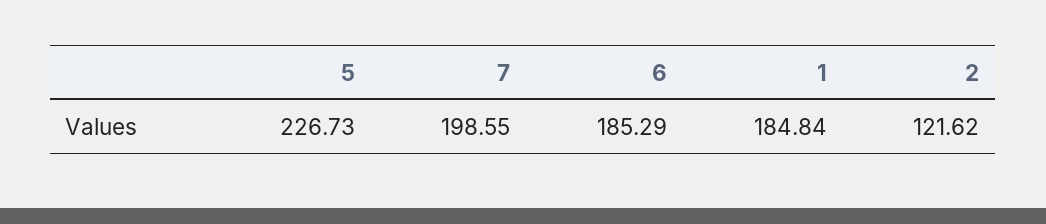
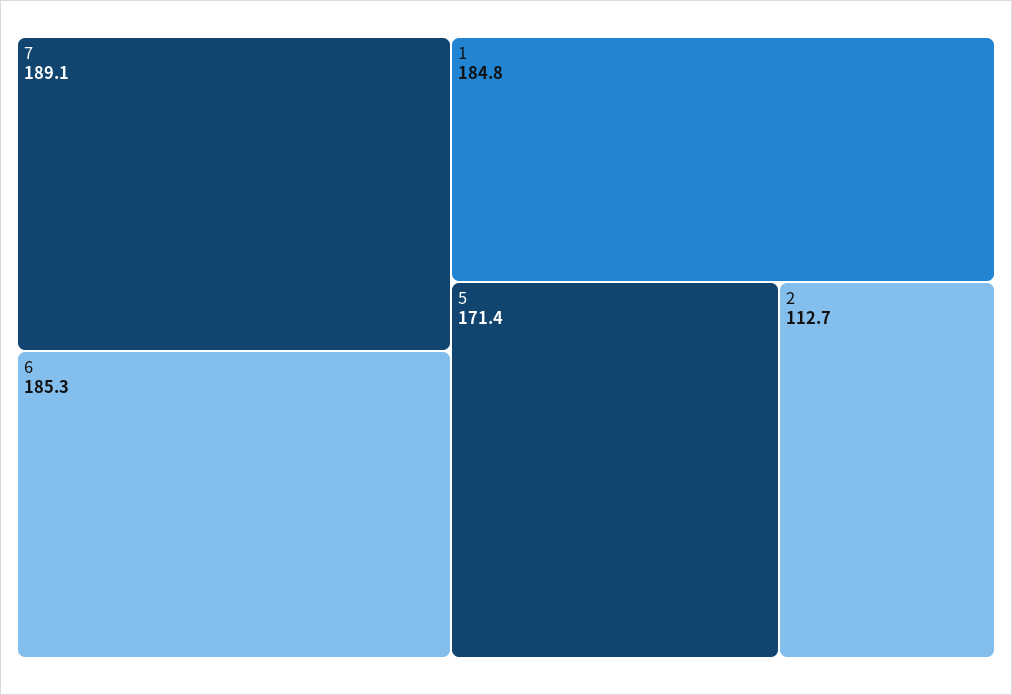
5: 226.73 -> 171.4
7: 198.55 -> 189.1
2: 121.62 -> 112.7

